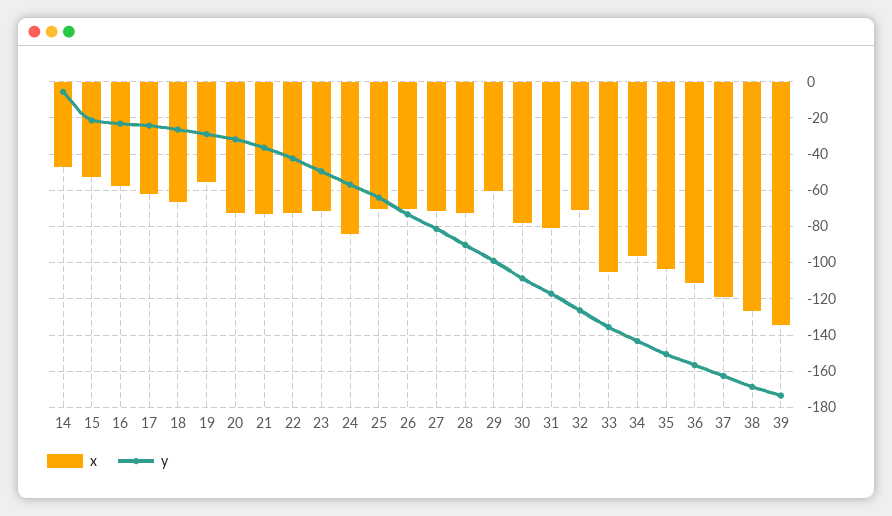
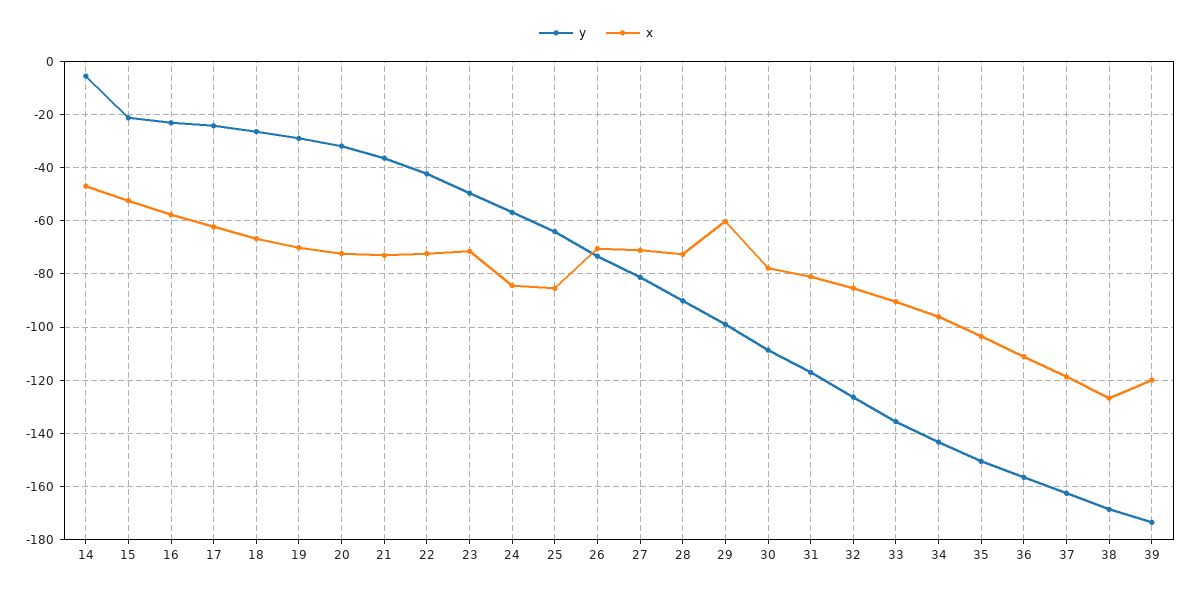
x, 19: -55 -> -70
x, 25: -70 -> -85
x, 32: -70 -> -85
x, 33: -105 -> -90
x, 39: -135 -> -120

